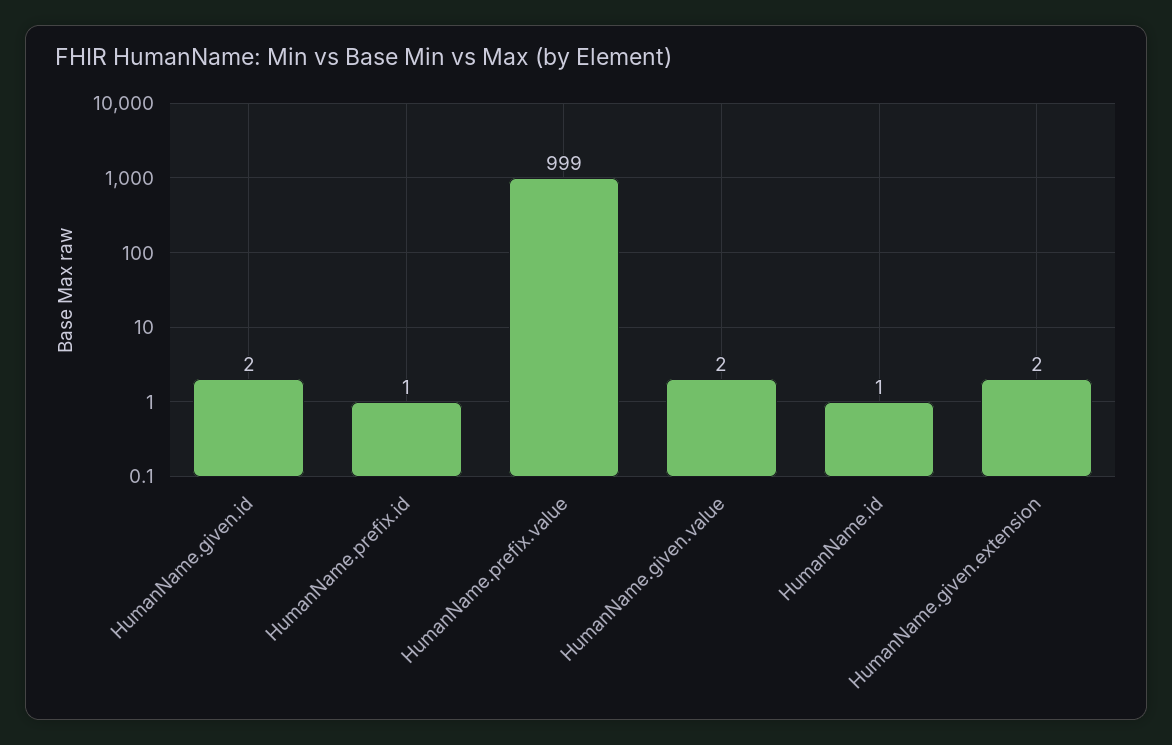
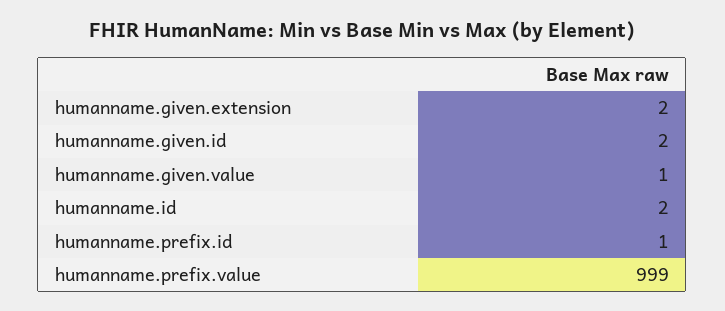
HumanName.given.value: 2 -> 1
HumanName.id: 1 -> 2

